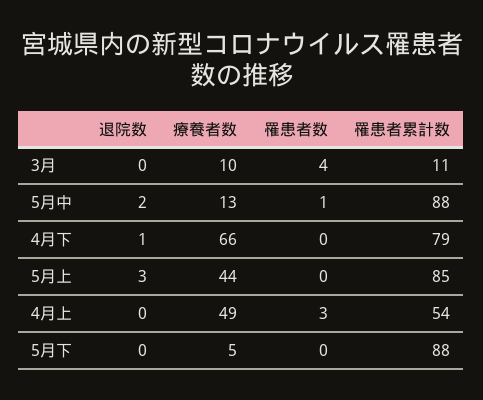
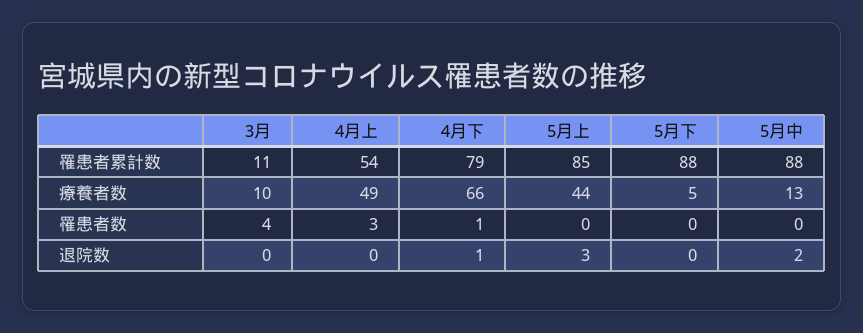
罹患者数, 5月中: 1 -> 0
罹患者数, 4月下: 0 -> 1

